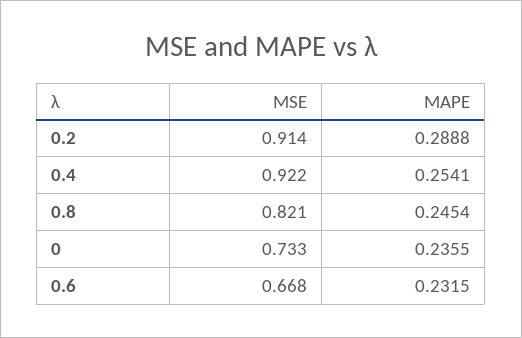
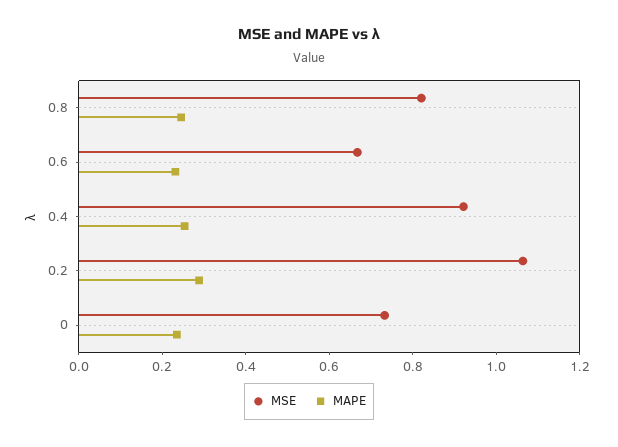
MSE, 0.2: 0.914 -> 1.05

